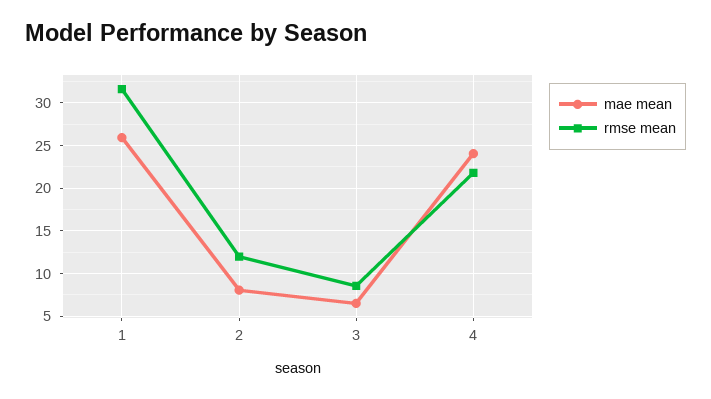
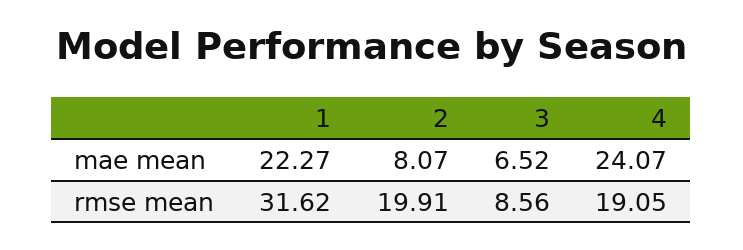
mae mean, 1: 26 -> 22.27
rmse mean, 2: 12 -> 19.91
rmse mean, 4: 22 -> 19.05

